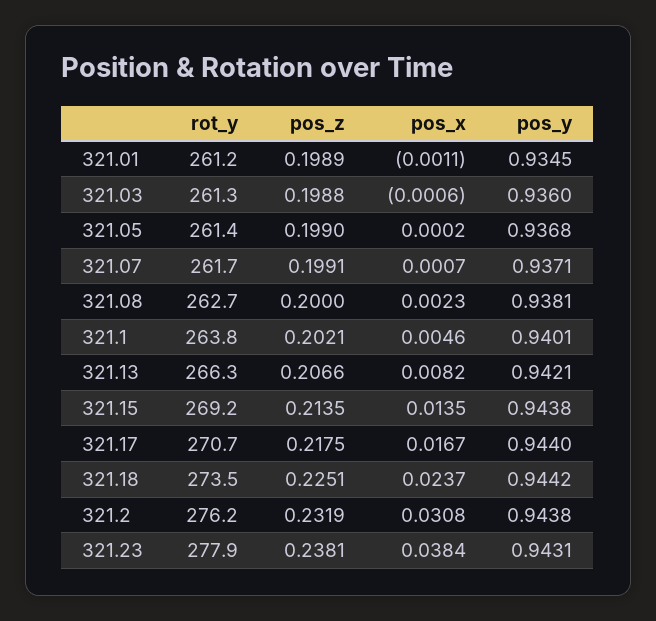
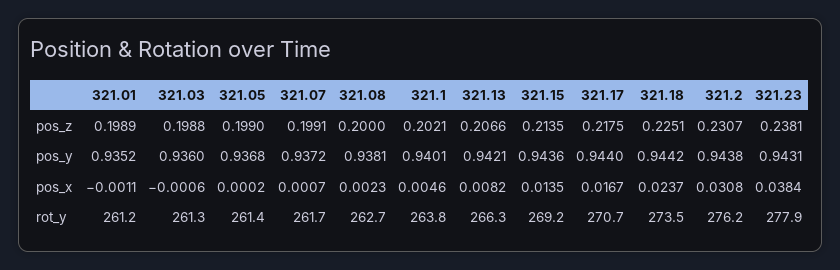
pos_y, 321.01: 0.9345 -> 0.9352
pos_y, 321.07: 0.9371 -> 0.9372
pos_y, 321.15: 0.9438 -> 0.9436
pos_z, 321.2: 0.2319 -> 0.2307

